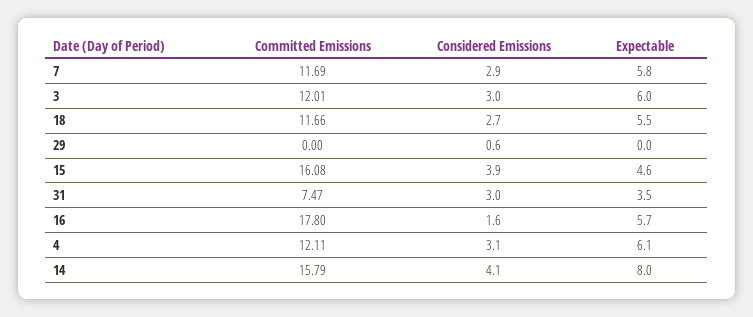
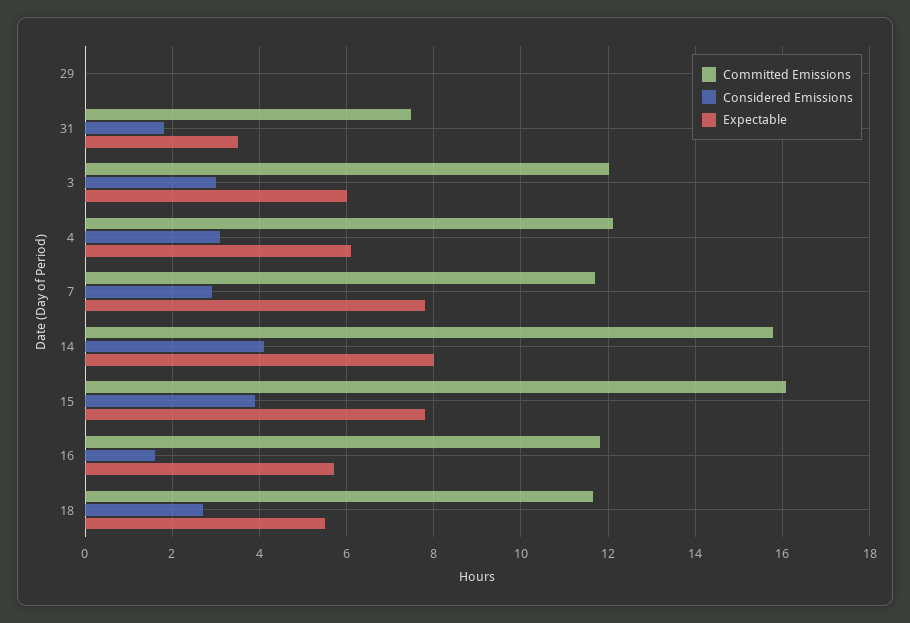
Expectable, 7: 5.8 -> 7.8
Considered Emissions, 29: 0.6 -> 0
Expectable, 15: 4.6 -> 7.8
Considered Emissions, 31: 3 -> 1.8
Committed Emissions, 16: 17.8 -> 11.8

